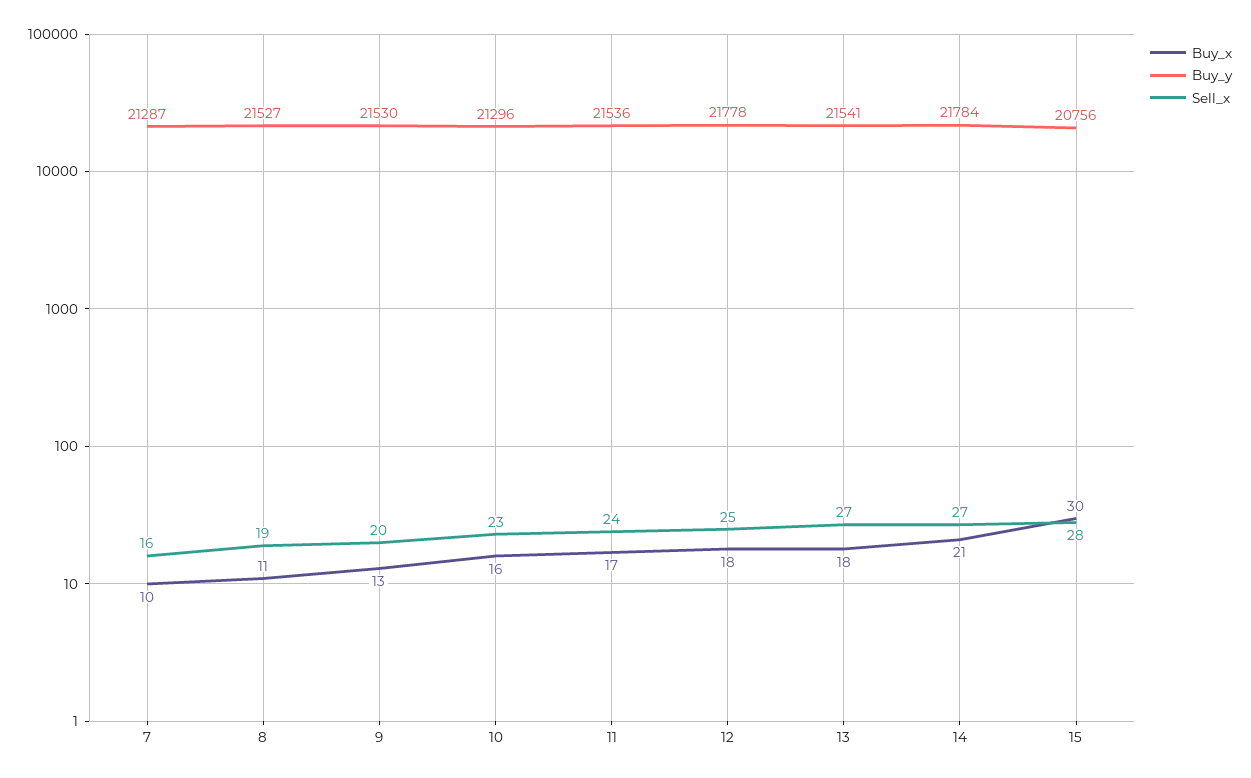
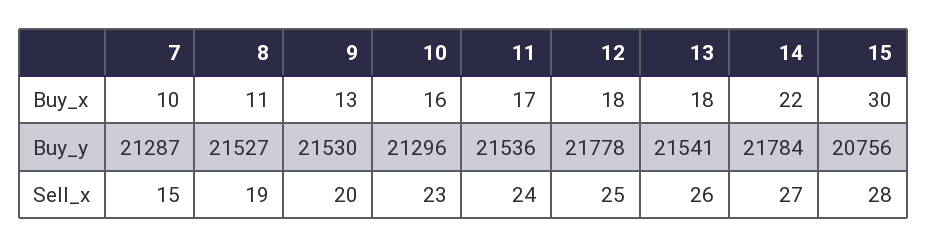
Sell_x, 7: 16 -> 15
Sell_x, 13: 27 -> 26
Buy_x, 14: 21 -> 22

